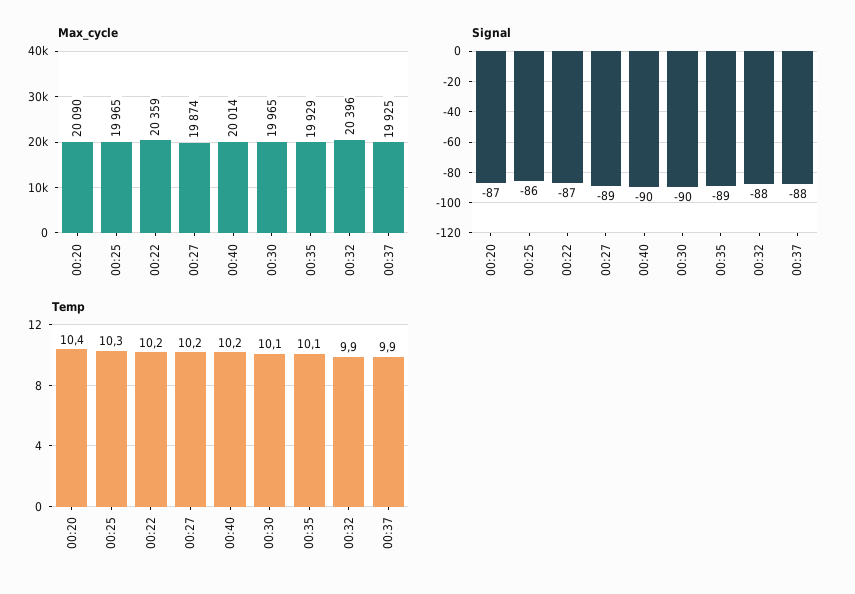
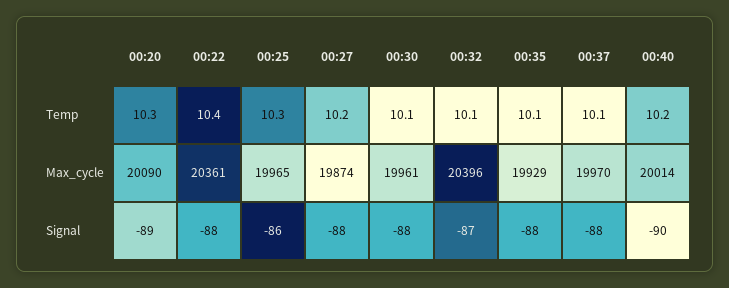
Max_cycle, 00:22: 20359 -> 20361
Max_cycle, 00:30: 19965 -> 19961
Max_cycle, 00:37: 19925 -> 19970
Signal, 00:20: -87 -> -89
Signal, 00:22: -87 -> -88
Signal, 00:27: -89 -> -88
Signal, 00:30: -90 -> -88
Signal, 00:35: -89 -> -88
Signal, 00:32: -88 -> -87
Temp, 00:20: 10.4 -> 10.3
Temp, 00:22: 10.2 -> 10.4
Temp, 00:32: 9.9 -> 10.1
Temp, 00:37: 9.9 -> 10.1

